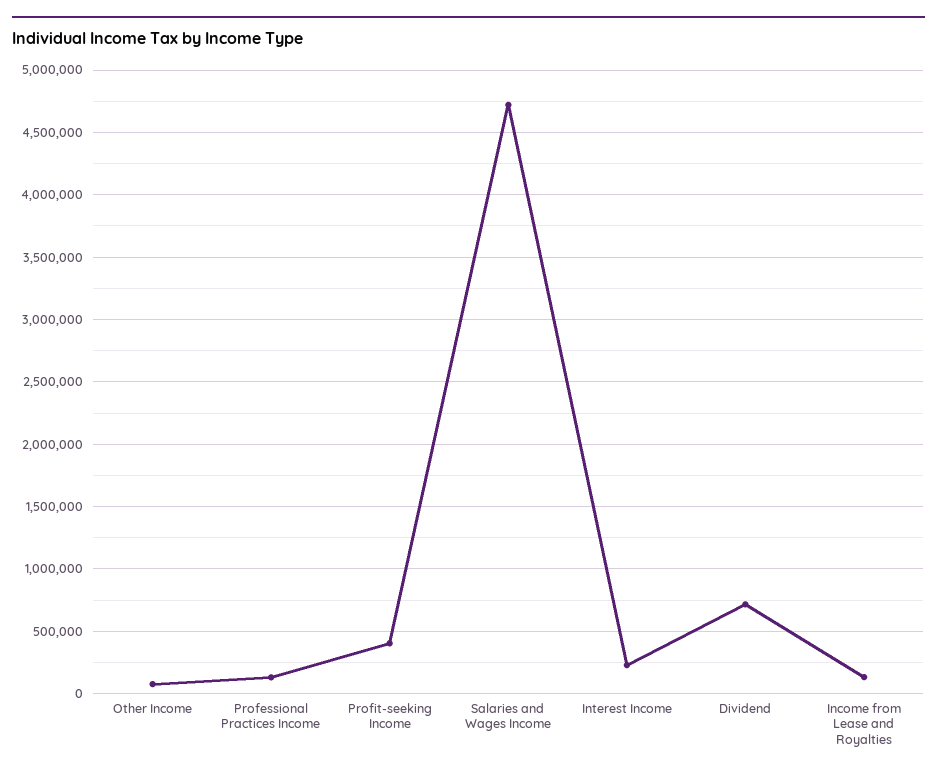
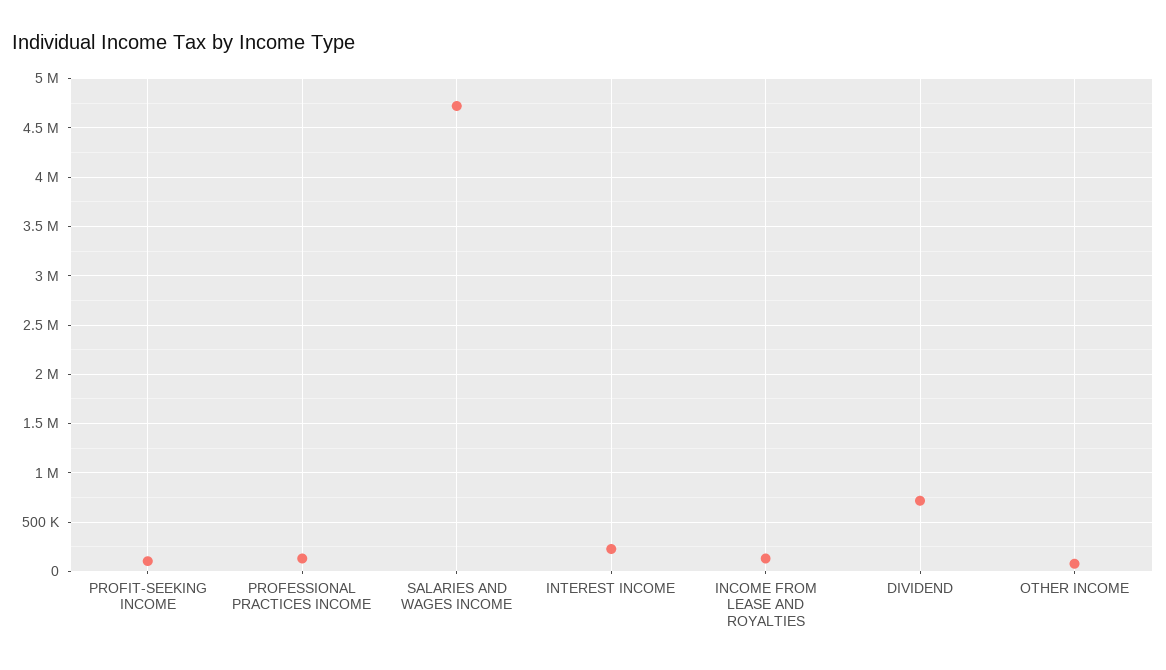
Profit-seeking Income: 400000 -> 100000

